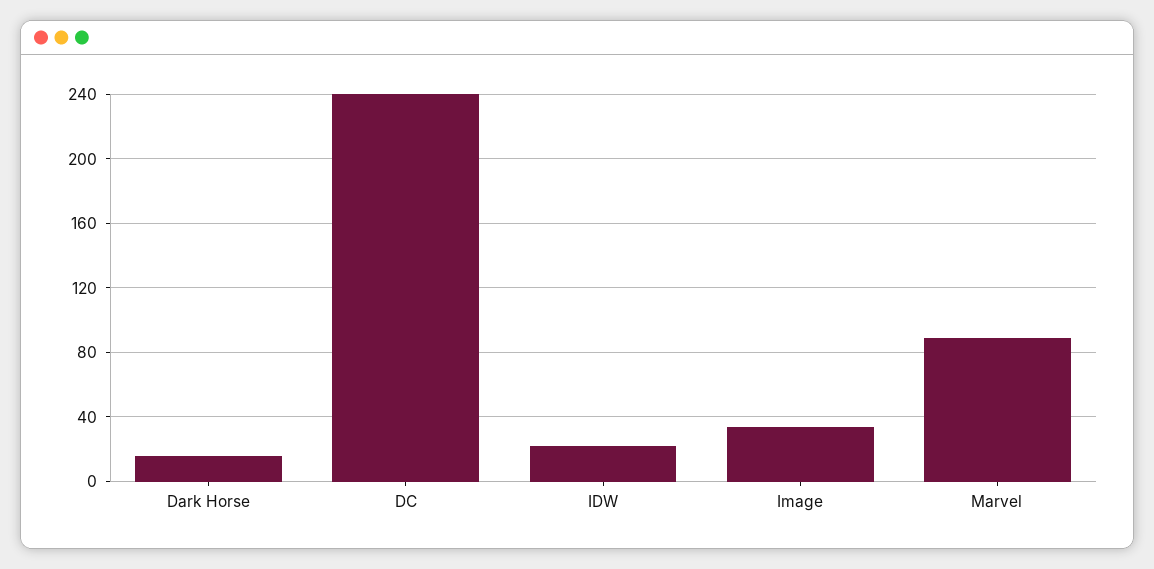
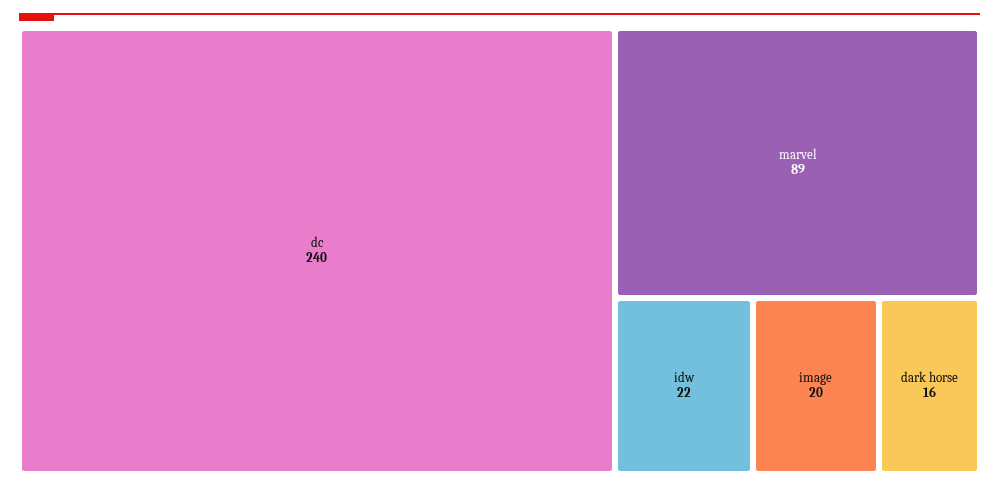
Image: 35 -> 20

